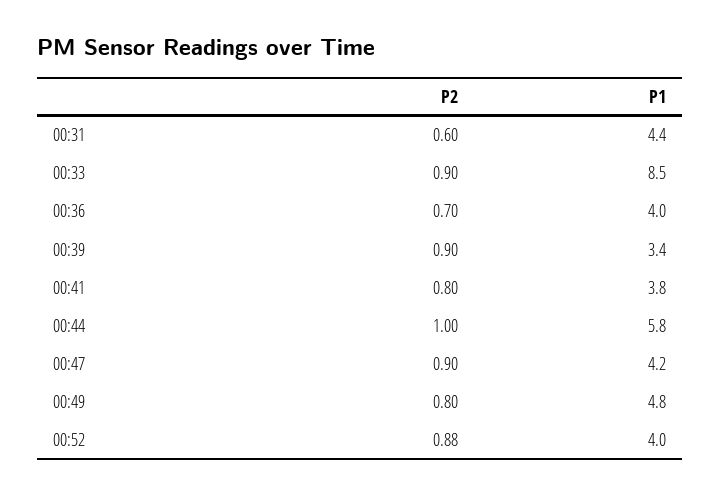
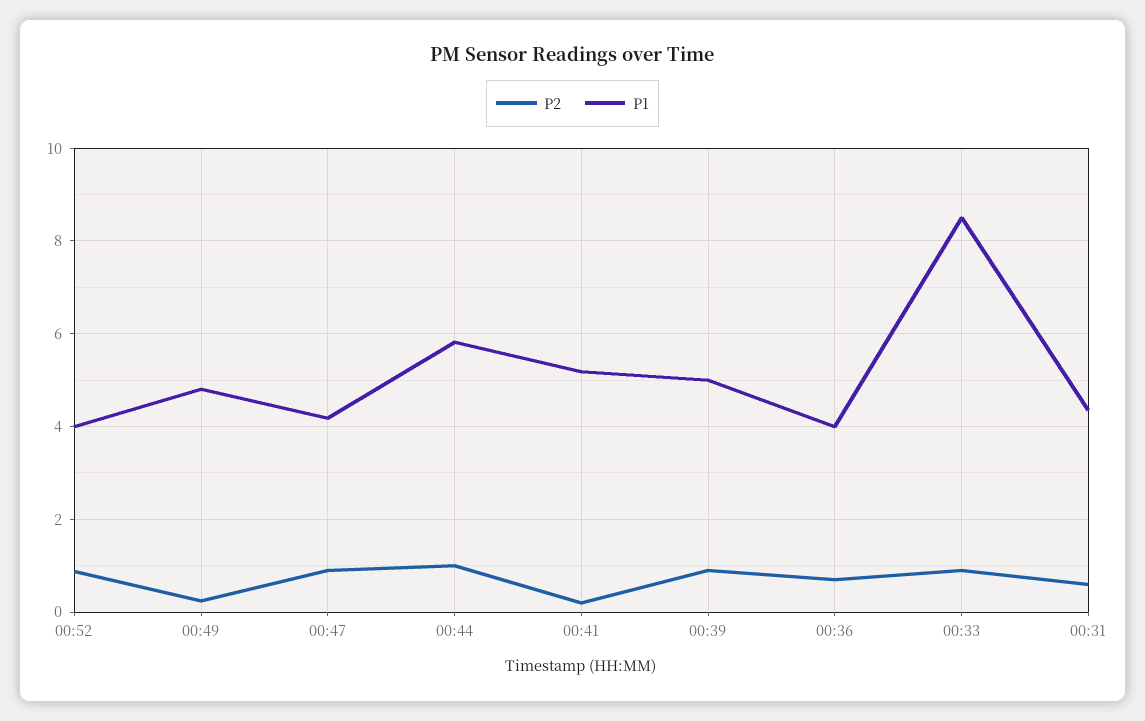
P1, 00:39: 3.4 -> 5
P2, 00:41: 0.8 -> 0.2
P1, 00:41: 3.8 -> 5.2
P2, 00:49: 0.8 -> 0.2

